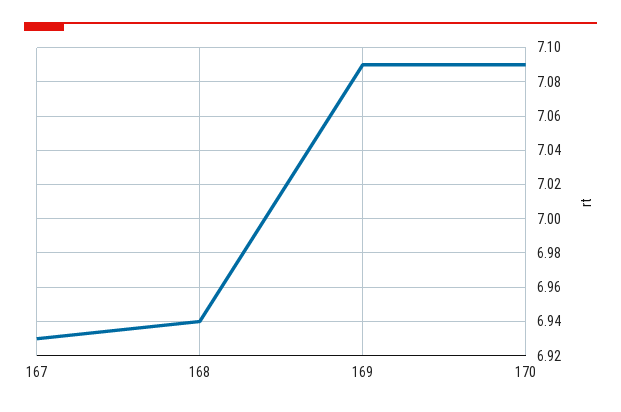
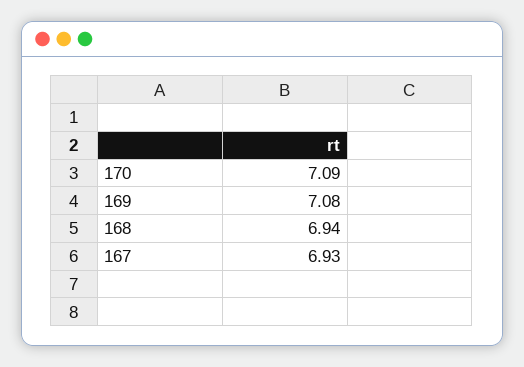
169: 7.09 -> 7.08

